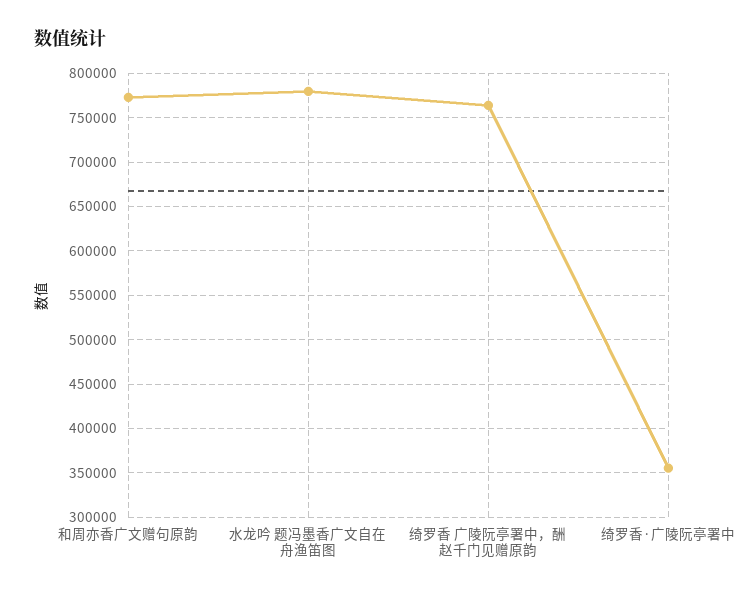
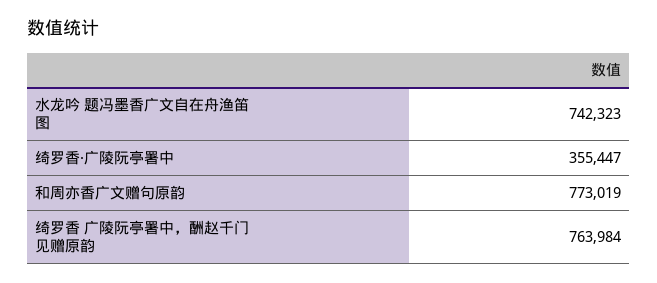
水龙吟 题冯墨香广文自在舟渔笛图: 780000 -> 742323

